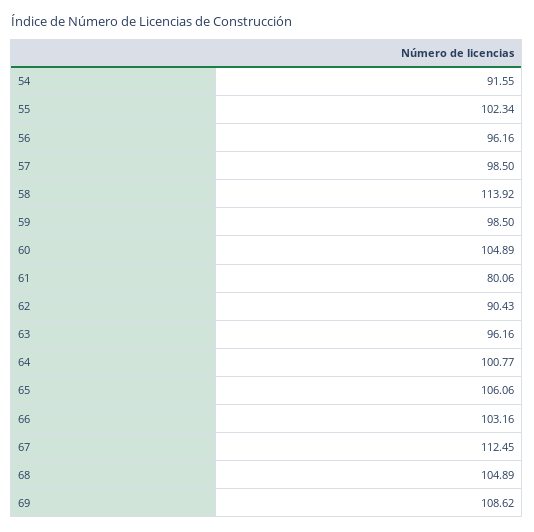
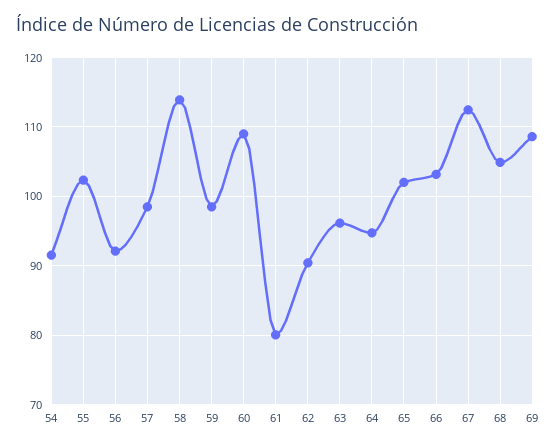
56: 96.16 -> 92
60: 104.89 -> 109
64: 100.77 -> 95
65: 106.06 -> 102

